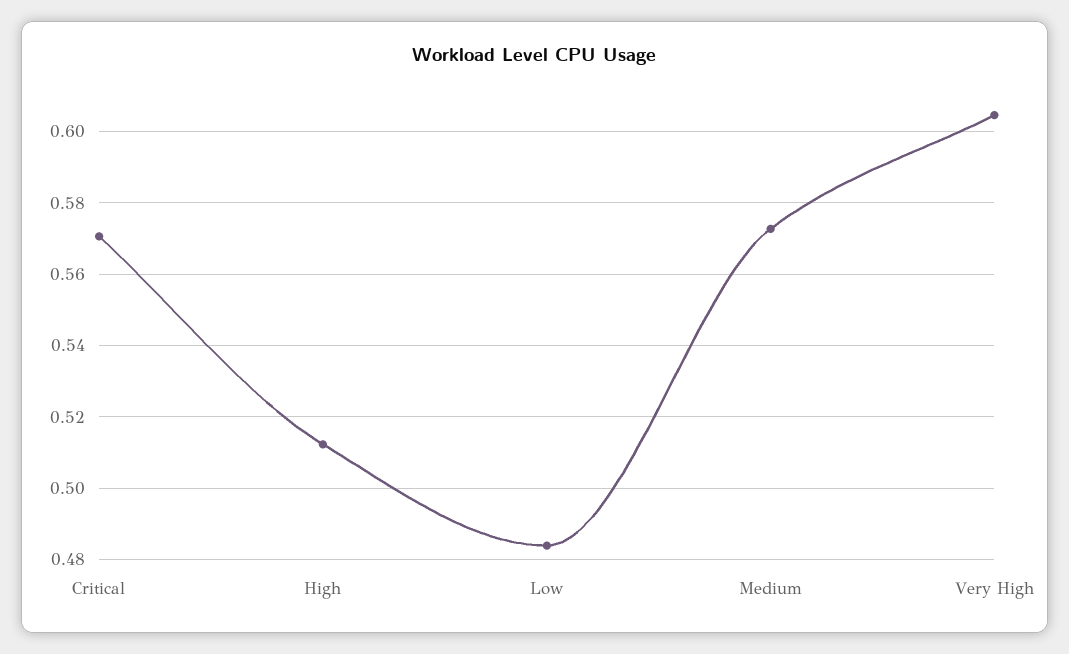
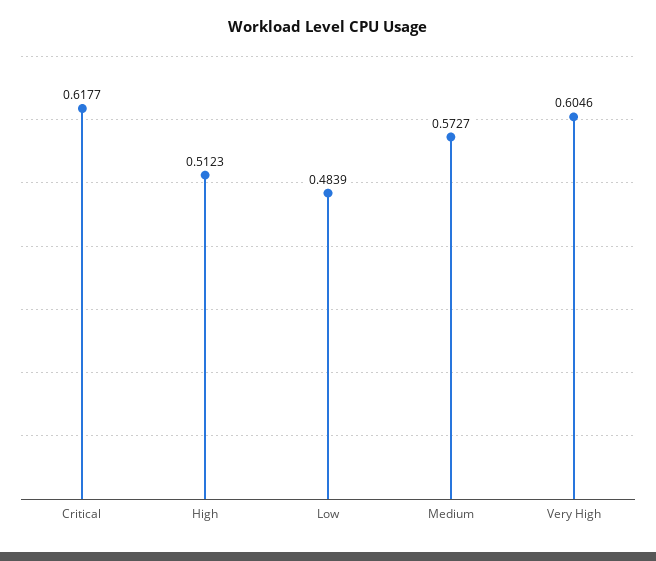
Critical: 0.57 -> 0.6177

